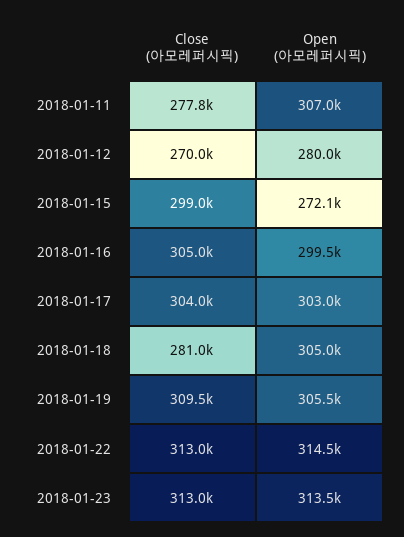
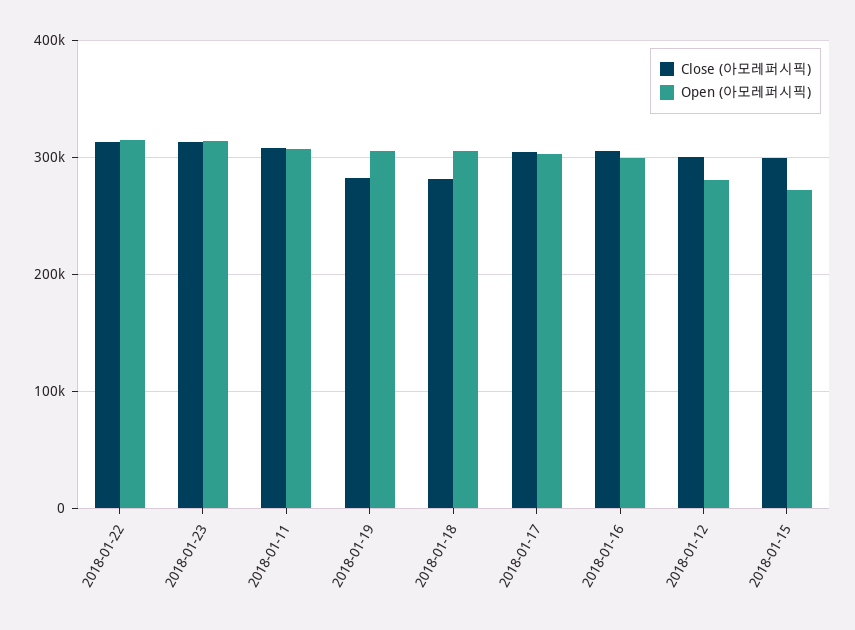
Close (아모레퍼시픽), 2018-01-11: 277800 -> 310000
Close (아모레퍼시픽), 2018-01-12: 270000 -> 300000
Close (아모레퍼시픽), 2018-01-19: 309500 -> 280000

